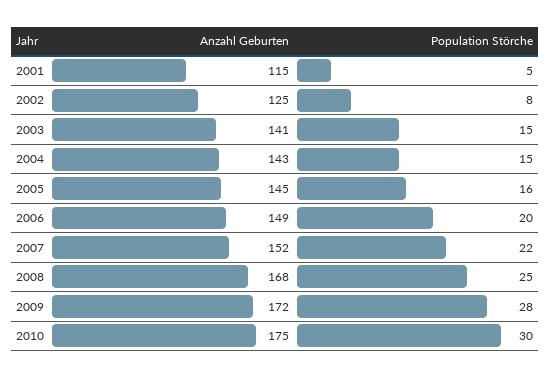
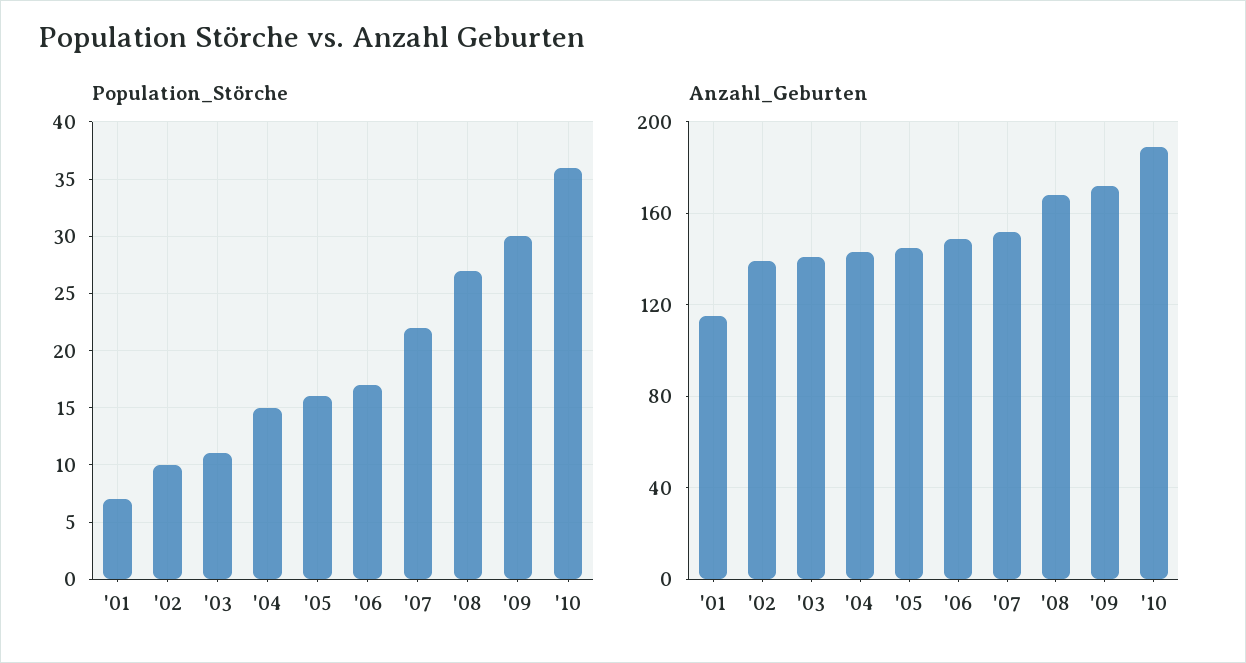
Population Störche, 2001: 5 -> 7
Anzahl Geburten, 2002: 125 -> 140
Population Störche, 2002: 8 -> 10
Population Störche, 2003: 15 -> 11
Population Störche, 2006: 20 -> 17
Population Störche, 2008: 25 -> 27
Population Störche, 2009: 28 -> 30
Anzahl Geburten, 2010: 175 -> 190
Population Störche, 2010: 30 -> 36

